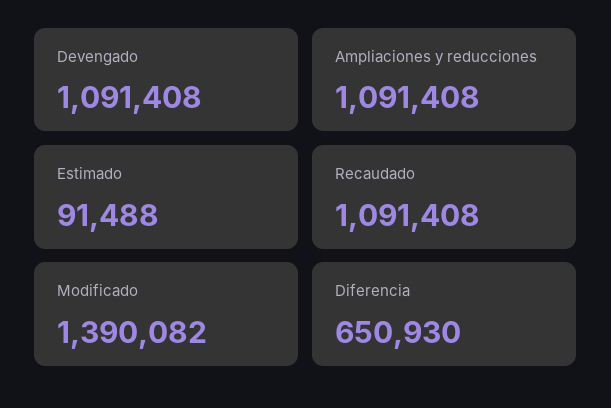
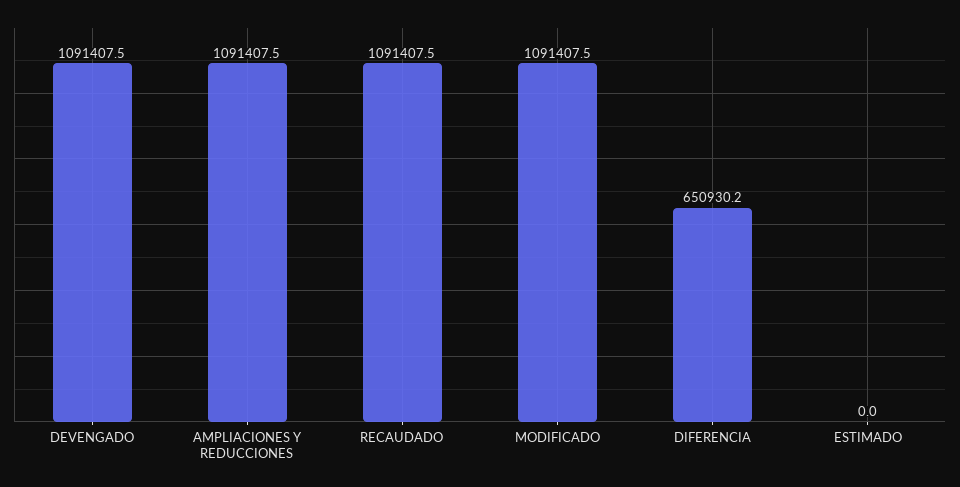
Estimado: 91488 -> 0
Modificado: 1390082 -> 1091407.5

